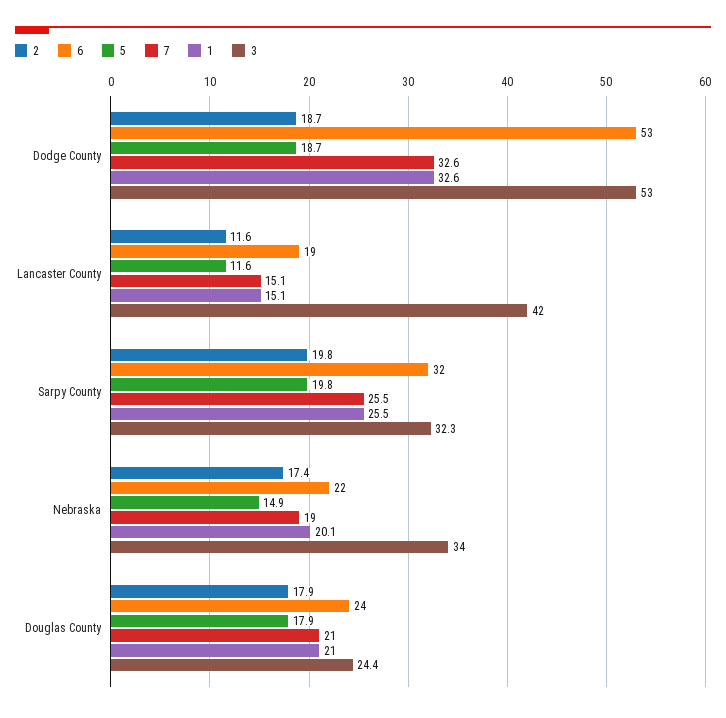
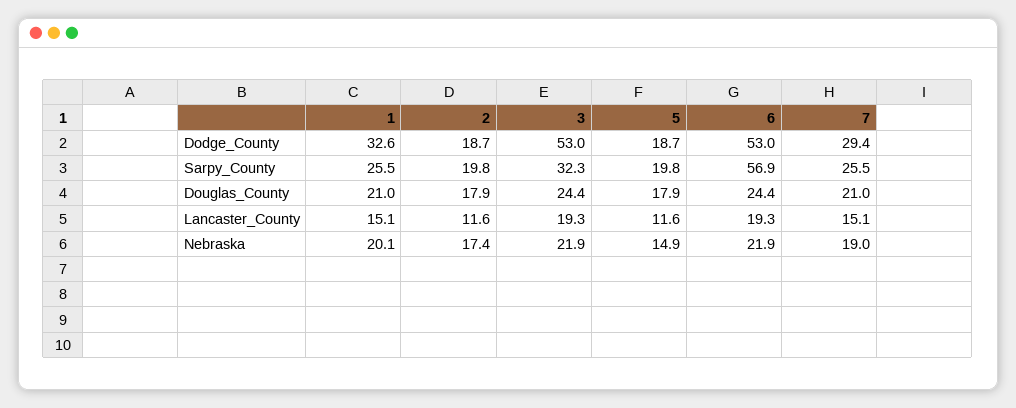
7, Dodge County: 32.6 -> 29.4
3, Lancaster County: 42 -> 19.3
6, Sarpy County: 32 -> 56.9
3, Nebraska: 34 -> 21.9

